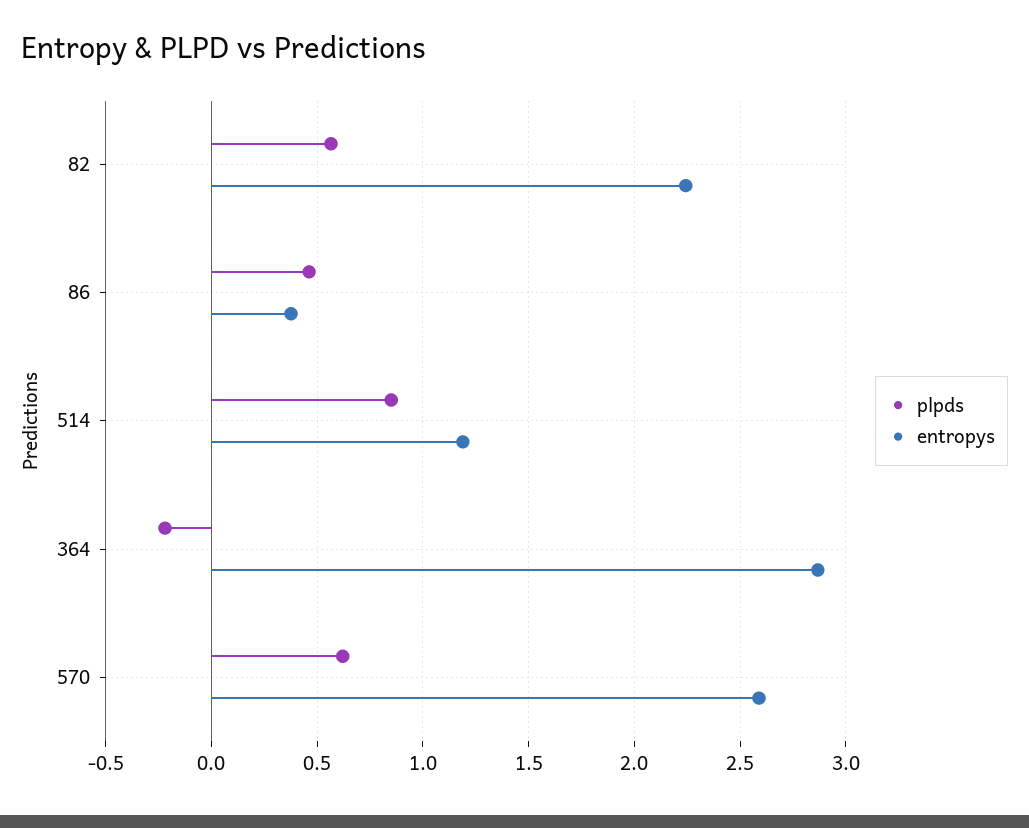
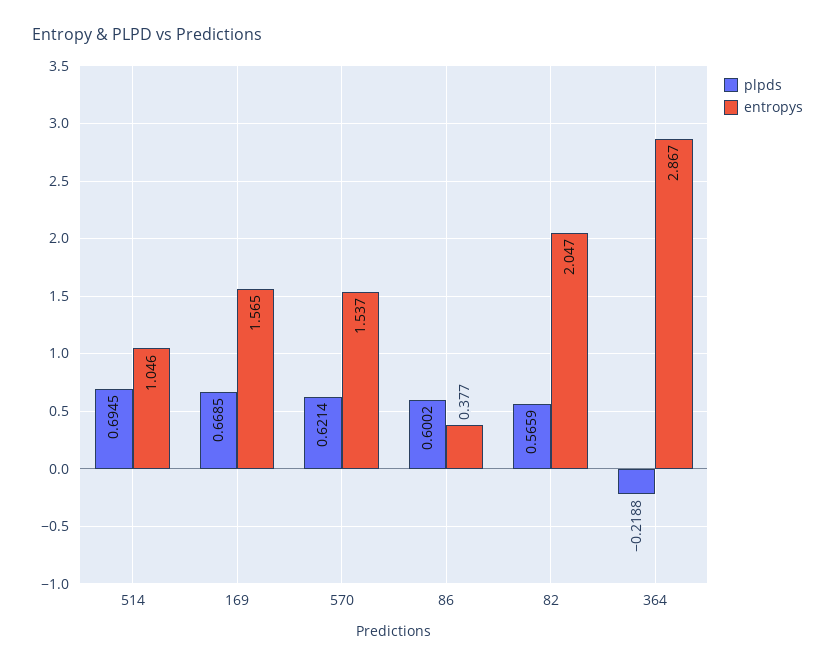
entropys, 82: 2.25 -> 2.047
plpds, 86: 0.45 -> 0.6002
plpds, 514: 0.85 -> 0.6945
entropys, 514: 1.2 -> 1.046
entropys, 570: 2.6 -> 1.537
plpds, 169: none -> 0.6685
entropys, 169: none -> 1.565

